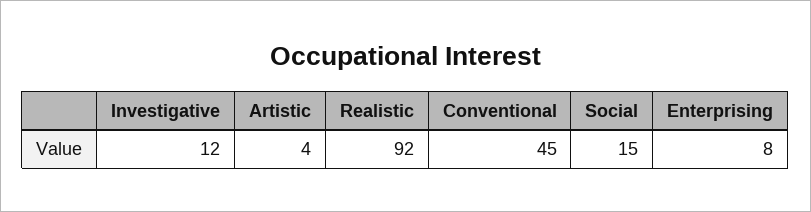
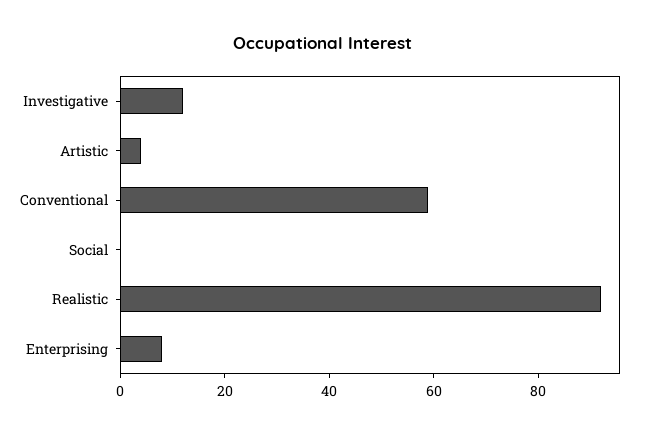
Conventional: 45 -> 60
Social: 15 -> 0

